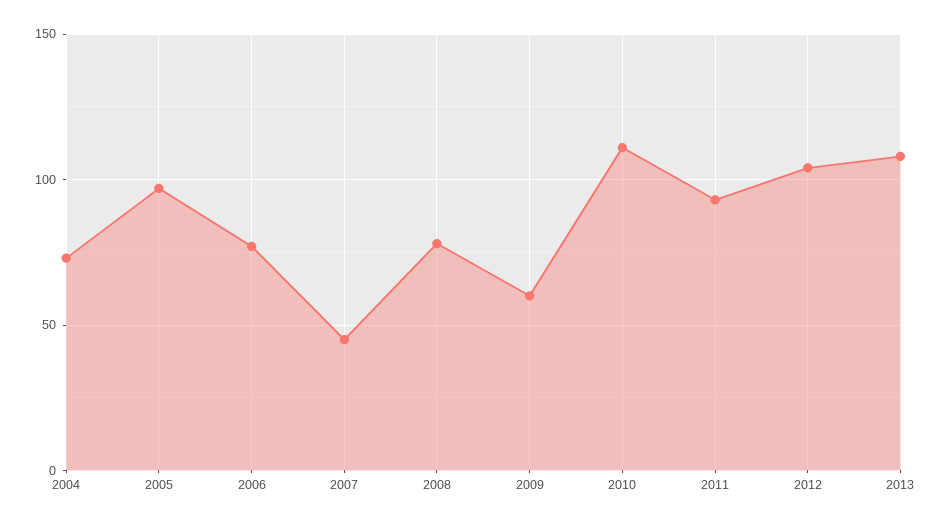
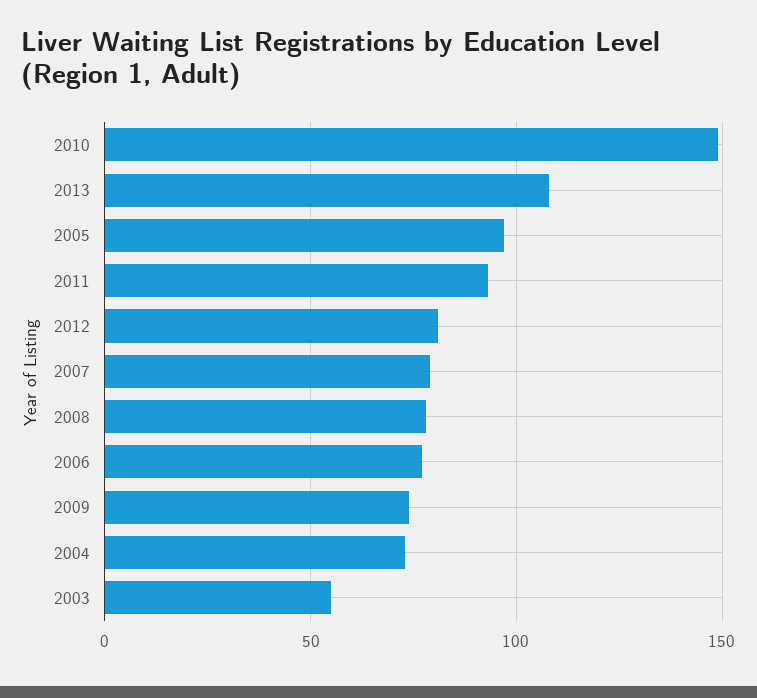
2007: 45 -> 80
2009: 60 -> 75
2010: 110 -> 150
2012: 105 -> 80
2003: none -> 55

